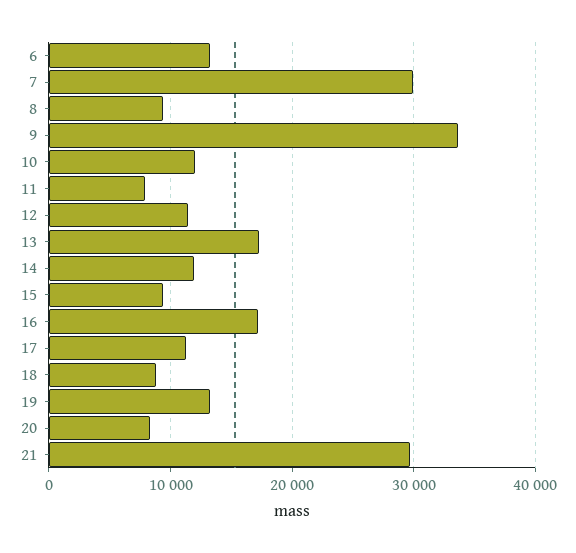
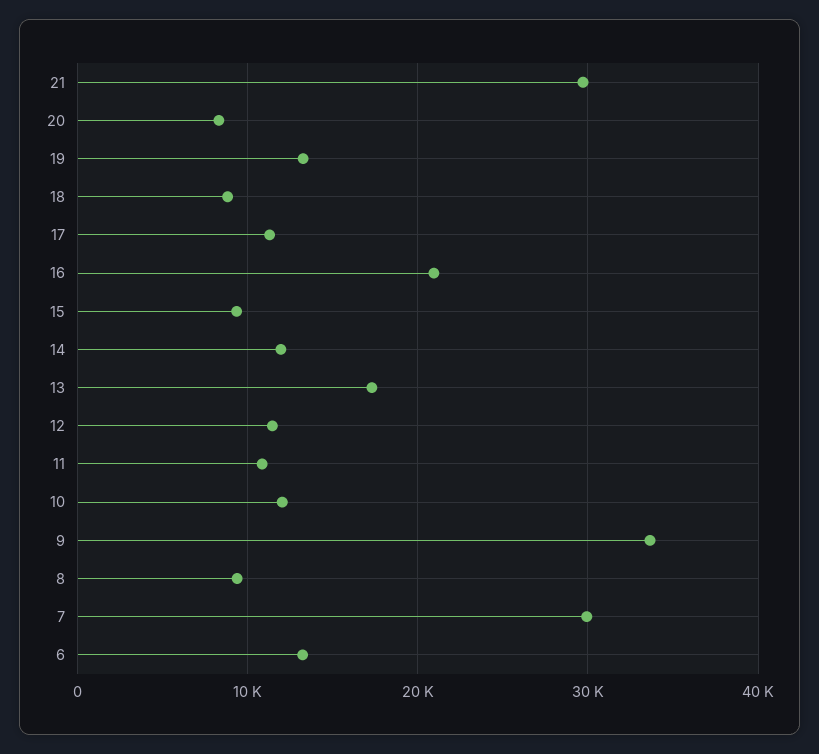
11: 8000 -> 11000
16: 17000 -> 21000

